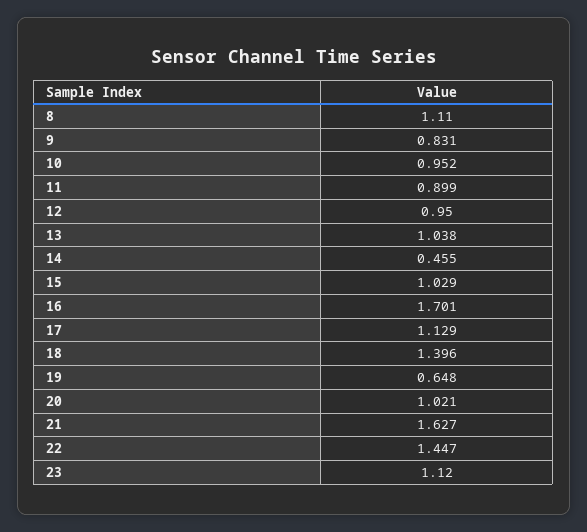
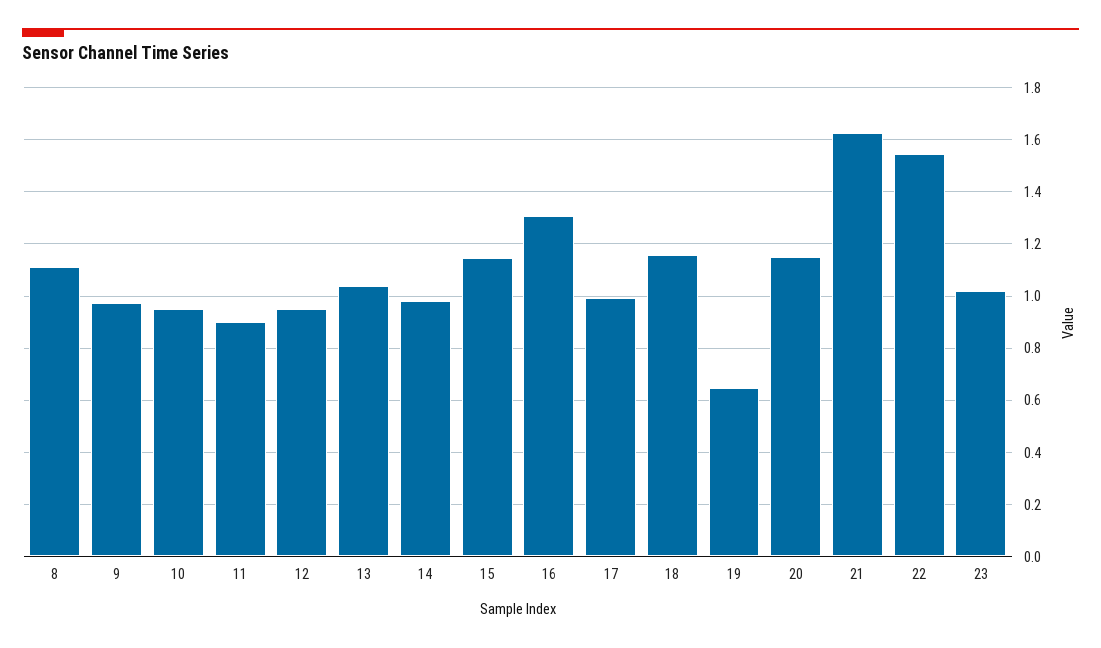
9: 0.831 -> 0.975
14: 0.455 -> 0.975
15: 1.029 -> 1.15
16: 1.701 -> 1.3
17: 1.129 -> 1
18: 1.396 -> 1.15
20: 1.021 -> 1.15
22: 1.447 -> 1.55
23: 1.12 -> 1.025

